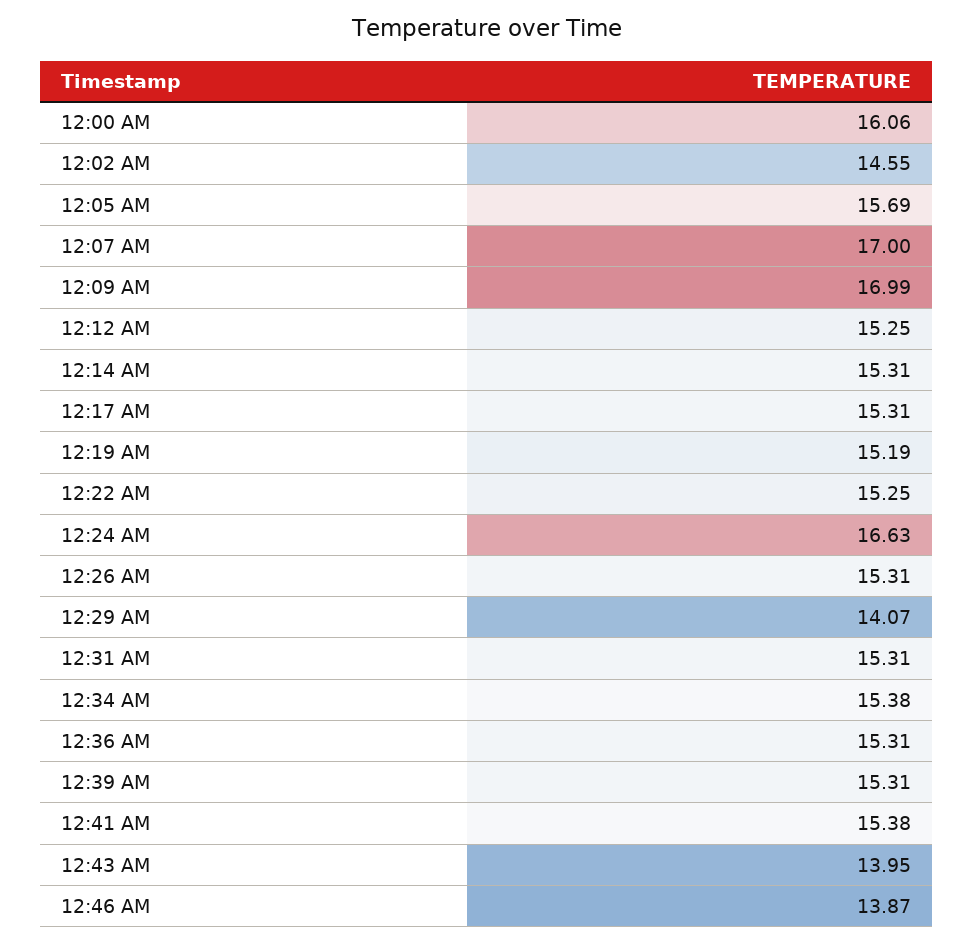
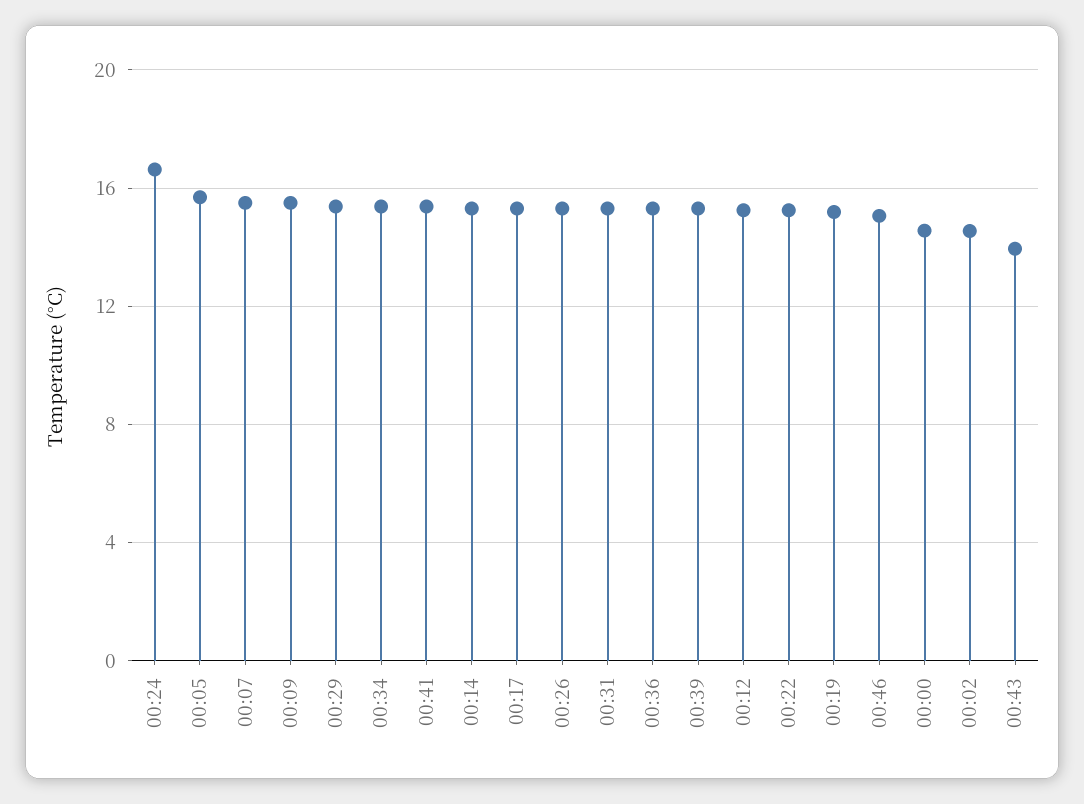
12:00 AM: 16.06 -> 14.5
12:07 AM: 17 -> 15.5
12:09 AM: 16.99 -> 15.5
12:29 AM: 14.07 -> 15.5
12:46 AM: 13.87 -> 15

